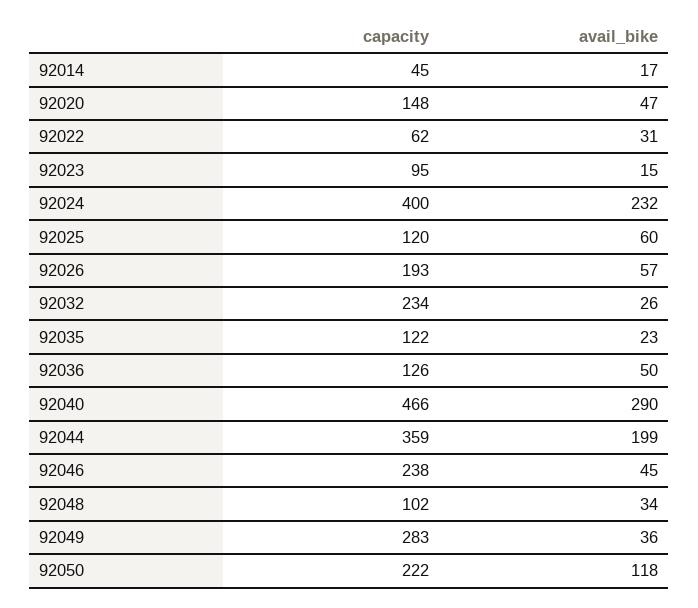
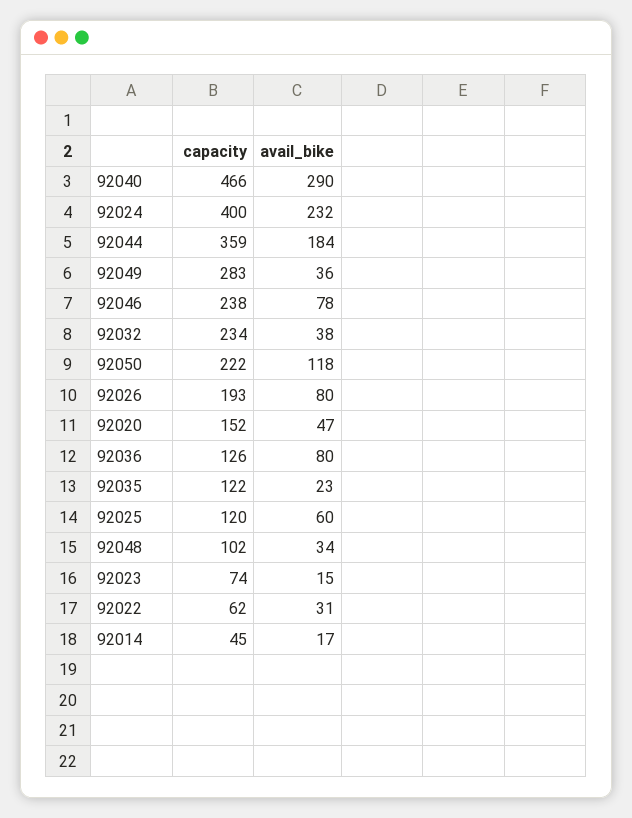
capacity, 92020: 148 -> 152
capacity, 92023: 95 -> 74
avail_bike, 92026: 57 -> 80
avail_bike, 92032: 26 -> 38
avail_bike, 92036: 50 -> 80
avail_bike, 92044: 199 -> 184
avail_bike, 92046: 45 -> 78

